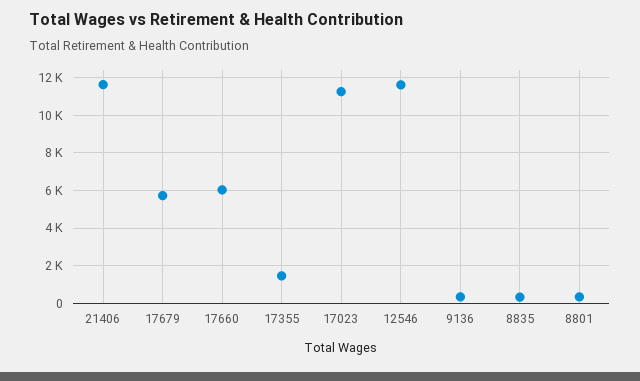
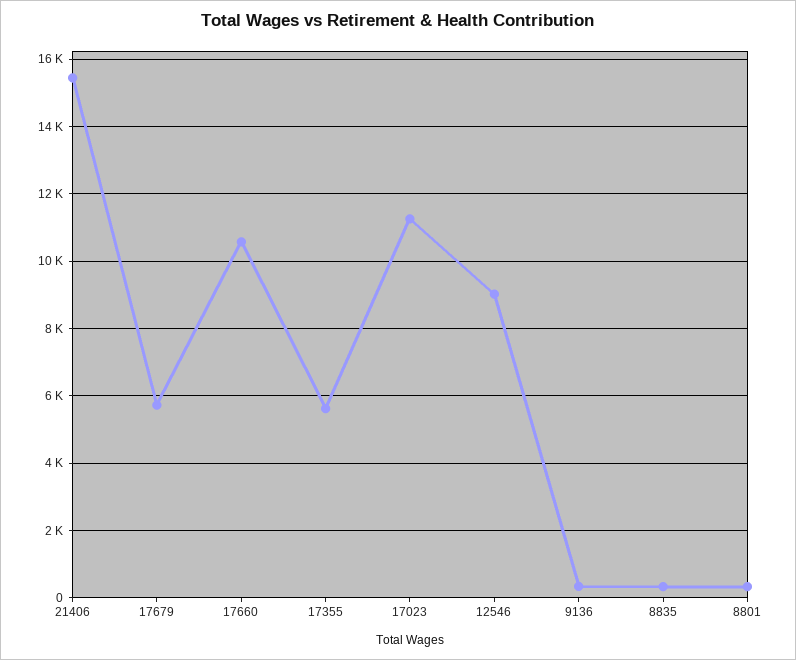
21406: 11500 -> 15400
17660: 6000 -> 10600
17355: 1500 -> 5600
12546: 11500 -> 9000

